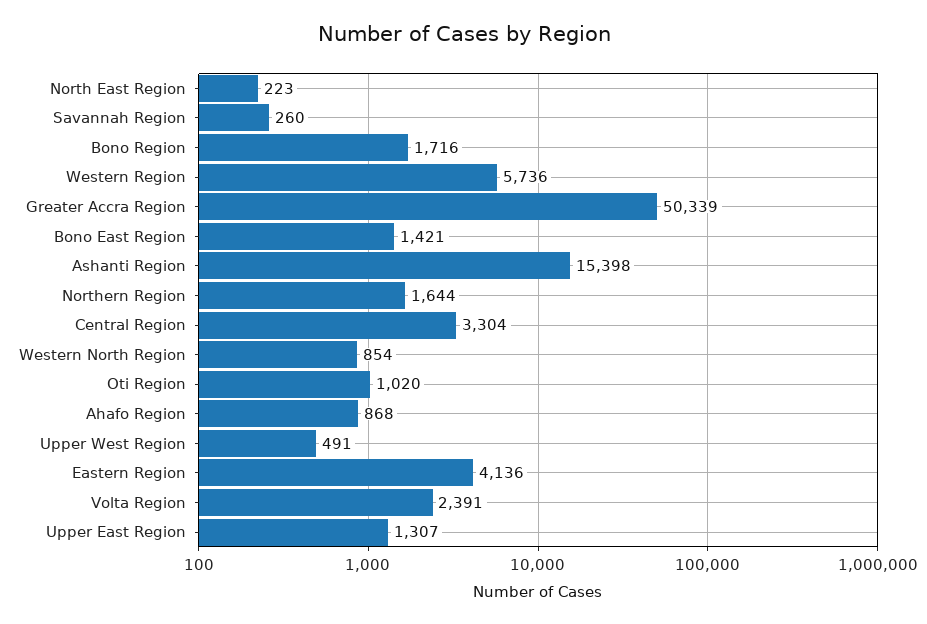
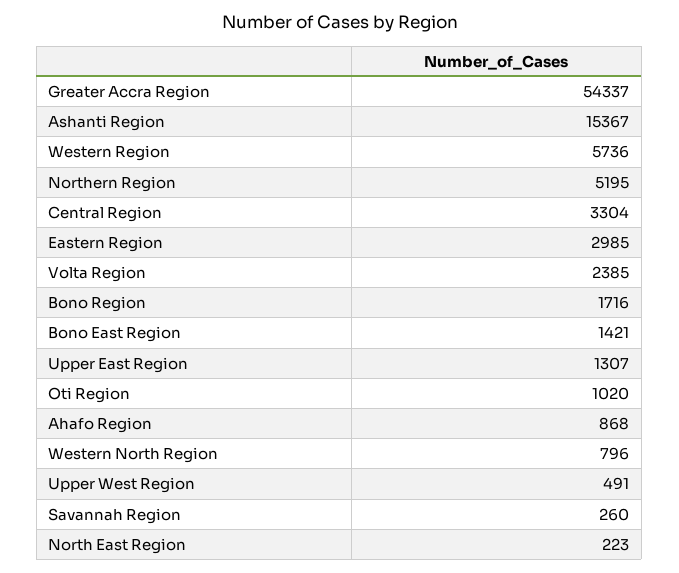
Greater Accra Region: 50339 -> 54337
Ashanti Region: 15398 -> 15367
Northern Region: 1644 -> 5195
Western North Region: 854 -> 796
Eastern Region: 4136 -> 2985
Volta Region: 2391 -> 2385

